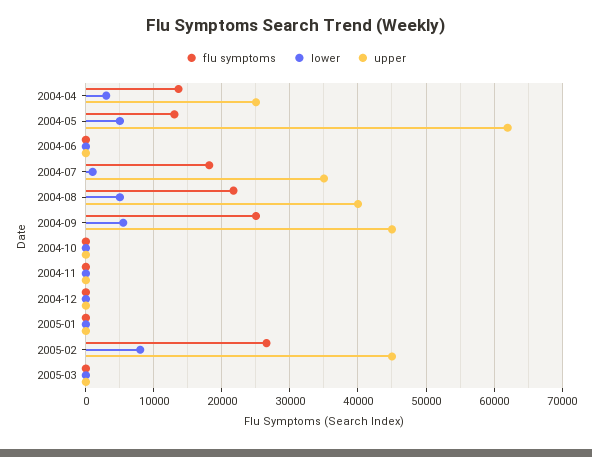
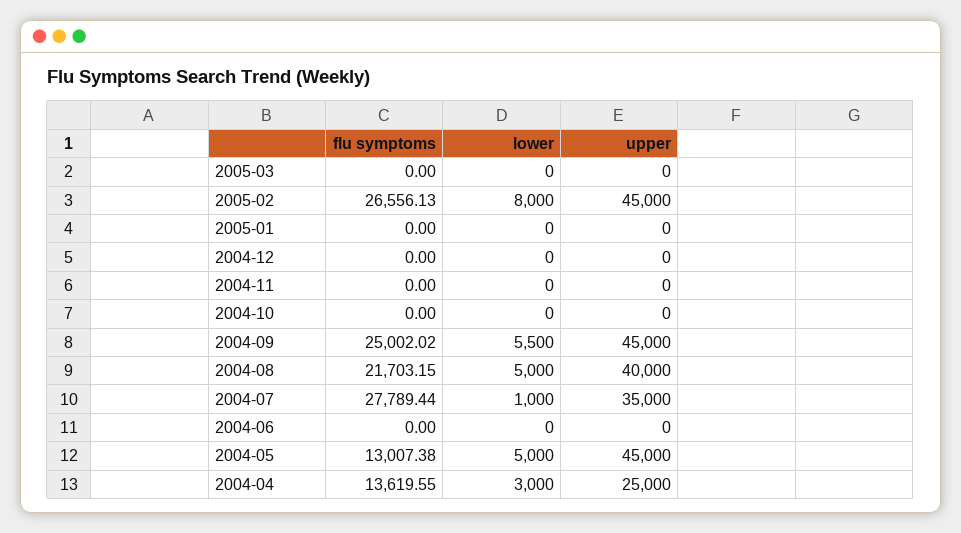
upper, 2004-05: 62000 -> 45000
flu symptoms, 2004-07: 18000 -> 27789.44

